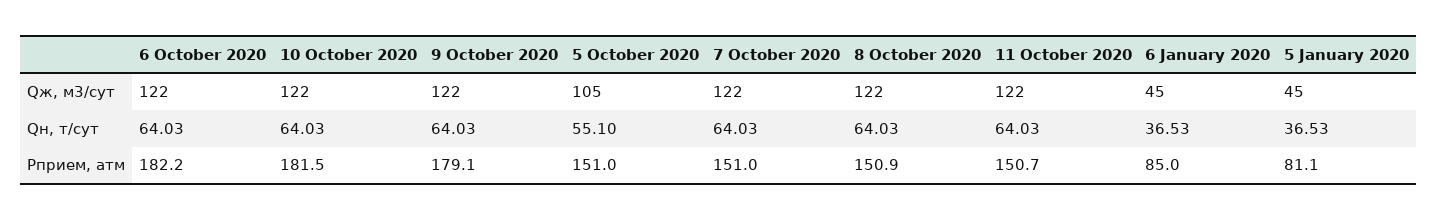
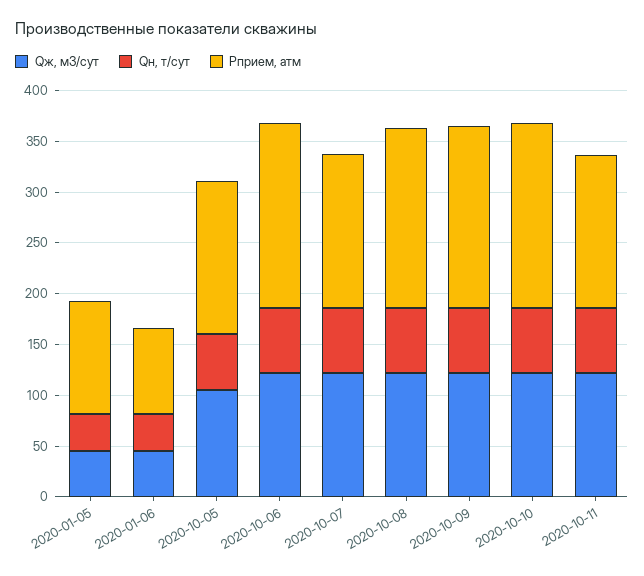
Рприем, атм, 8 October 2020: 150.9 -> 180
Рприем, атм, 5 January 2020: 81.1 -> 110

